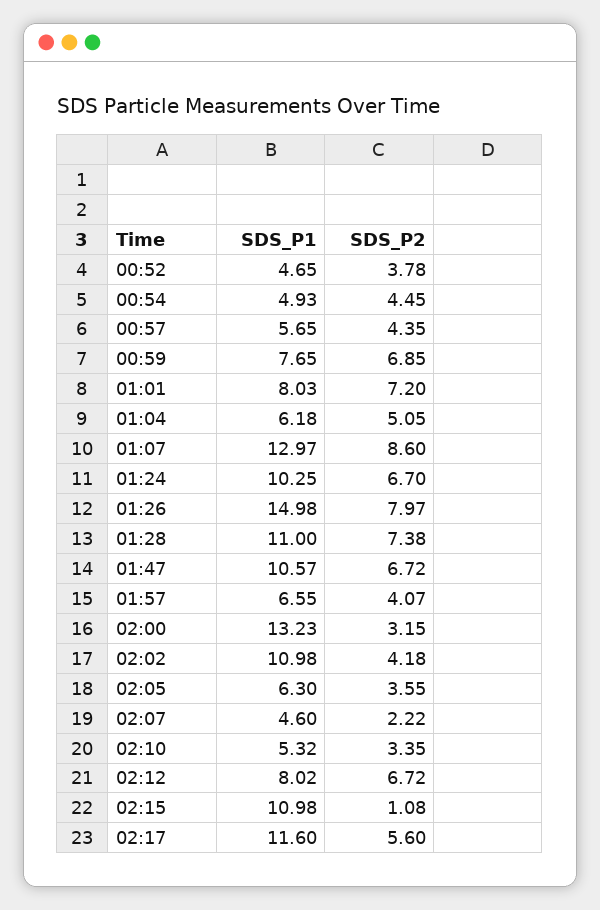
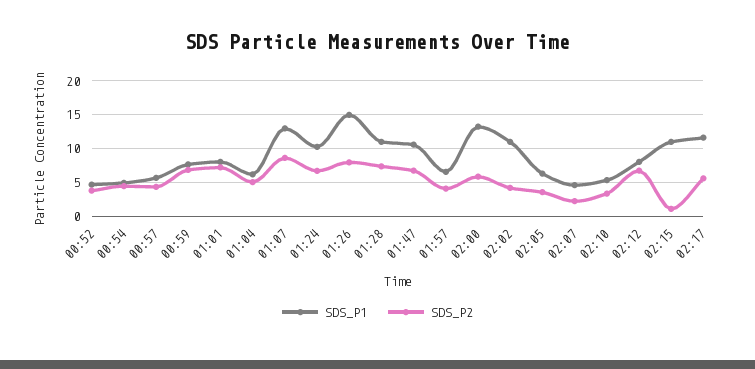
SDS_P2, 02:00: 3.15 -> 6

